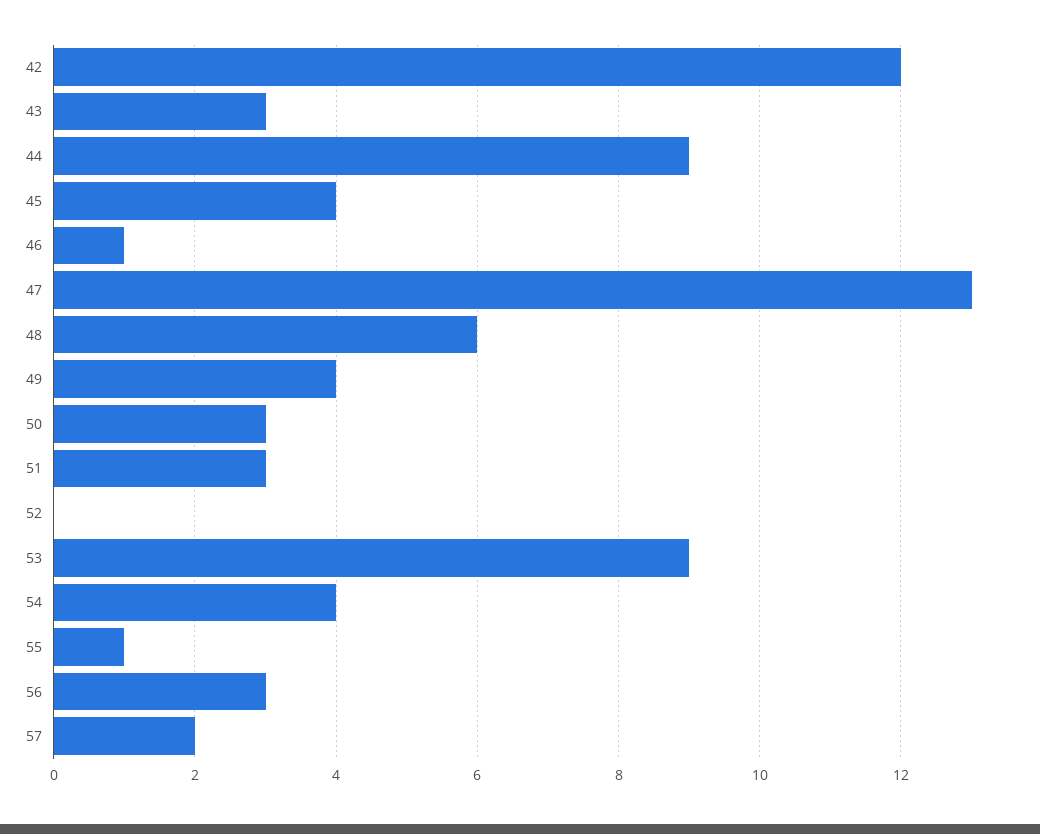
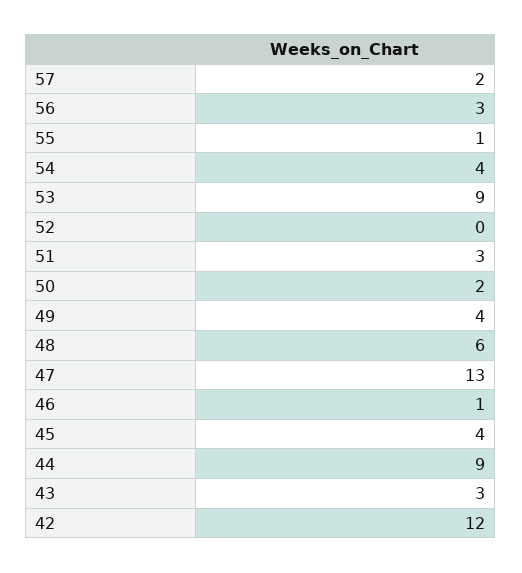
50: 3 -> 2

